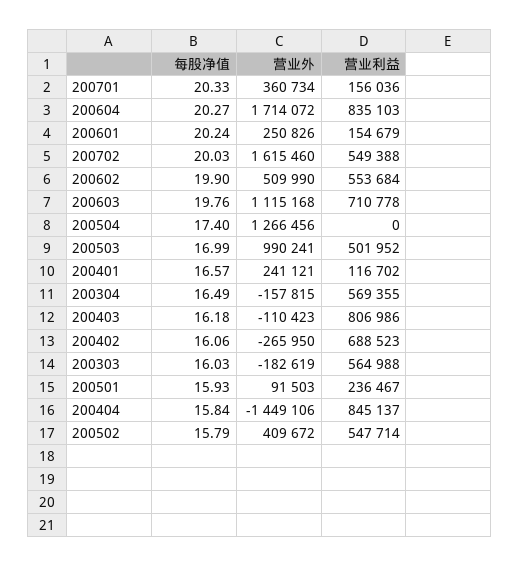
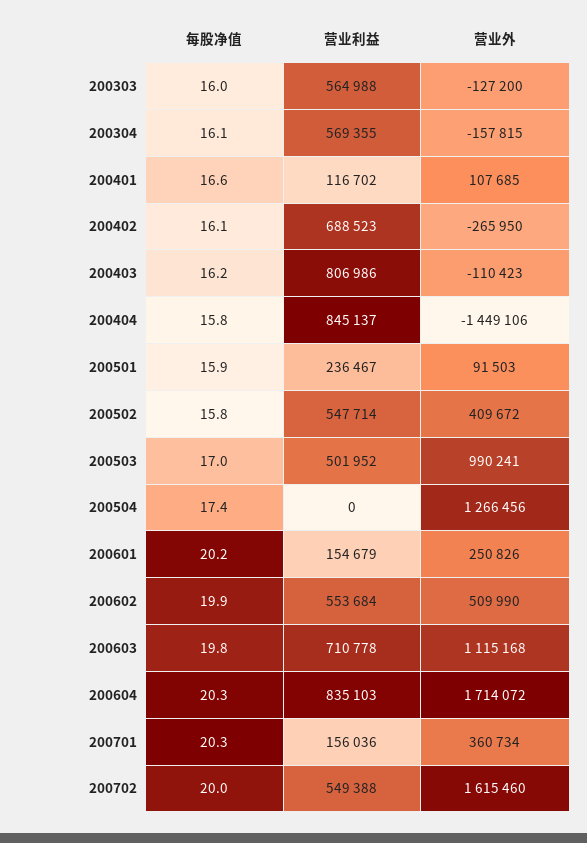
营业外, 200401: 241121 -> 107685
每股净值, 200304: 16.49 -> 16.1
营业外, 200303: -182619 -> -127200

